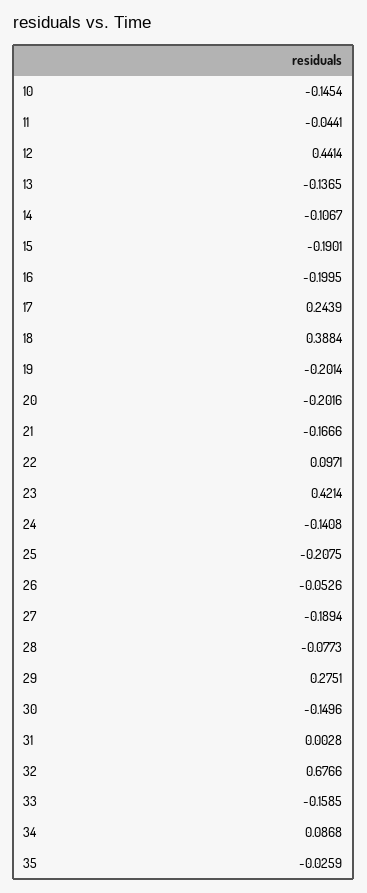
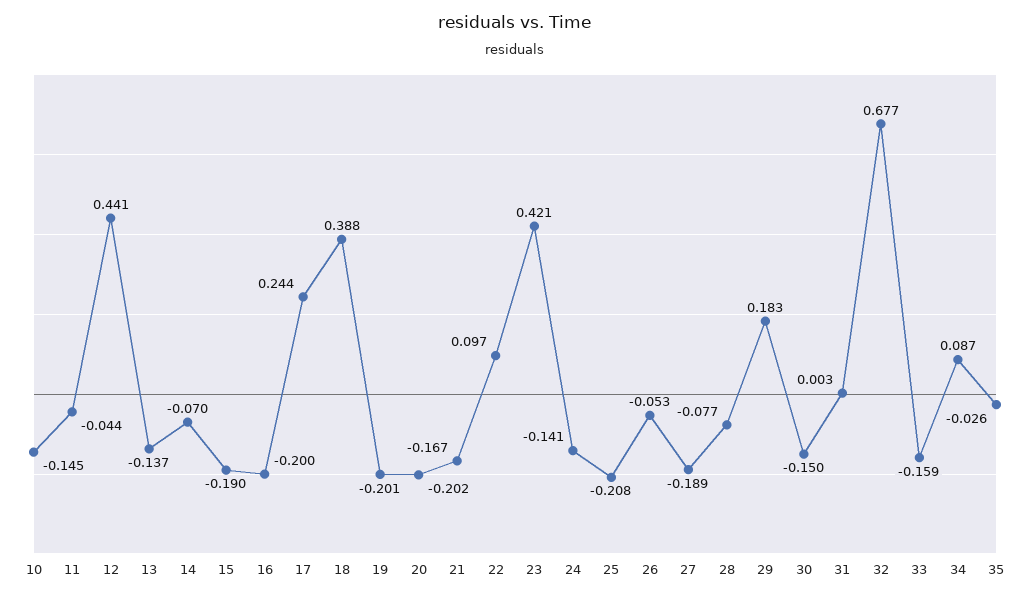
14: -0.1067 -> -0.07
29: 0.2751 -> 0.183

